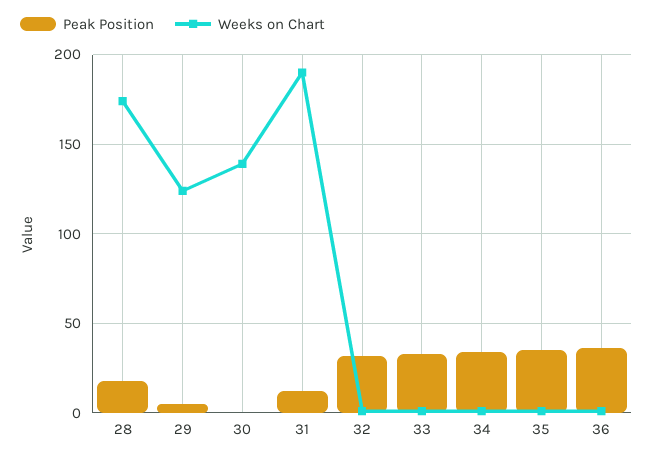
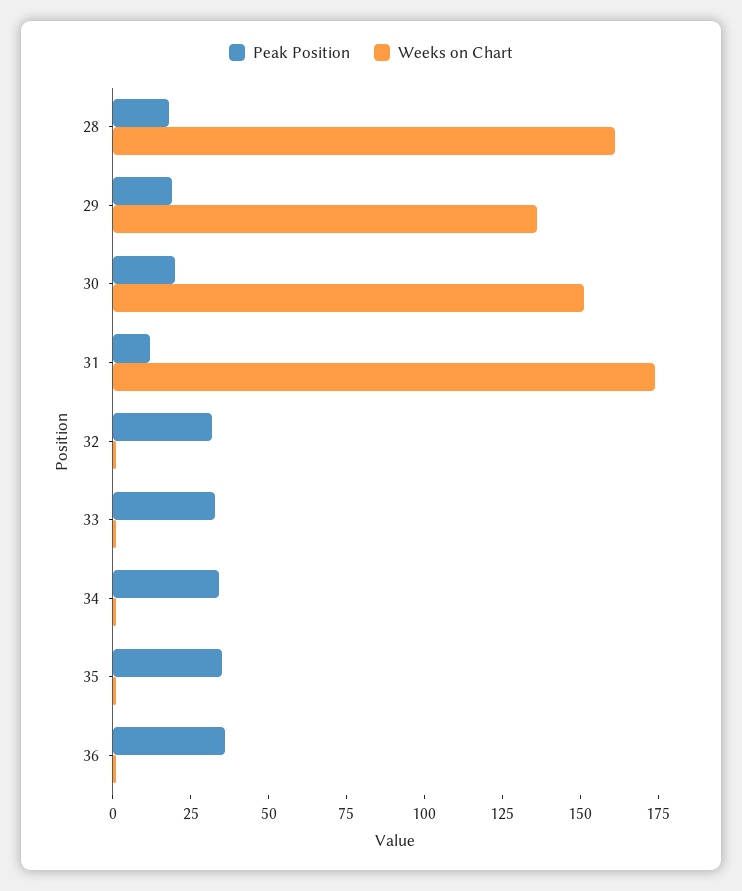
Weeks on Chart, 28: 175 -> 160
Peak Position, 29: 5 -> 20
Weeks on Chart, 29: 125 -> 135
Peak Position, 30: 0 -> 20
Weeks on Chart, 30: 140 -> 150
Weeks on Chart, 31: 190 -> 175

